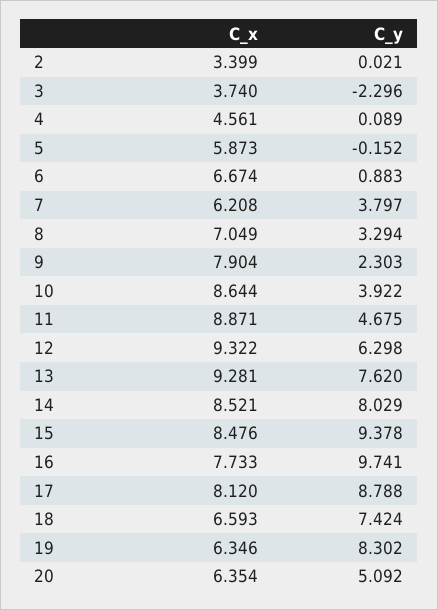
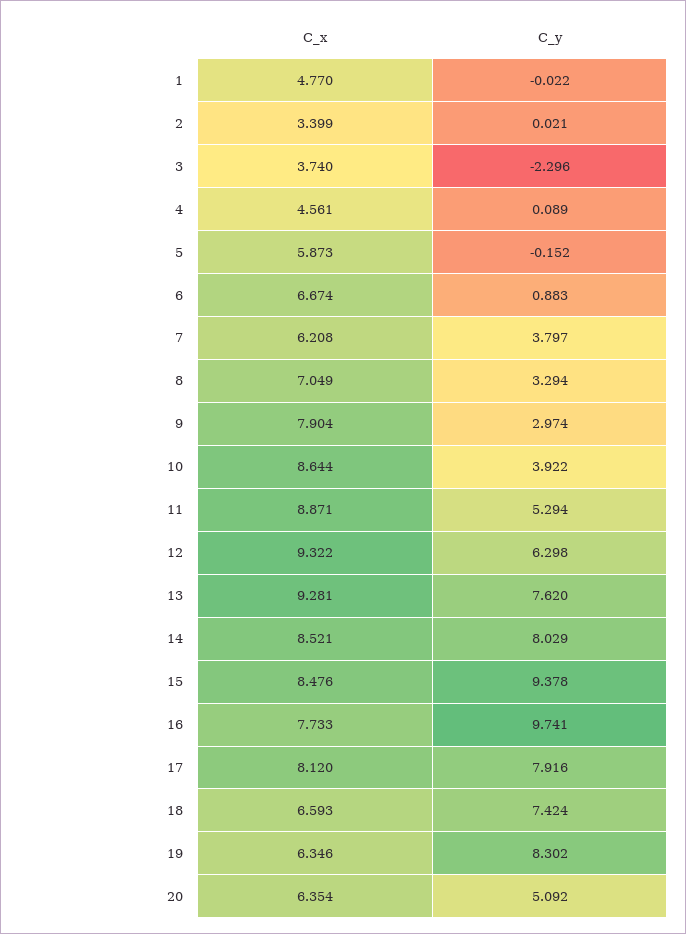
C_y, 9: 2.303 -> 2.974
C_y, 11: 4.675 -> 5.294
C_y, 17: 8.788 -> 7.916
C_x, 1: none -> 4.77
C_y, 1: none -> -0.022

